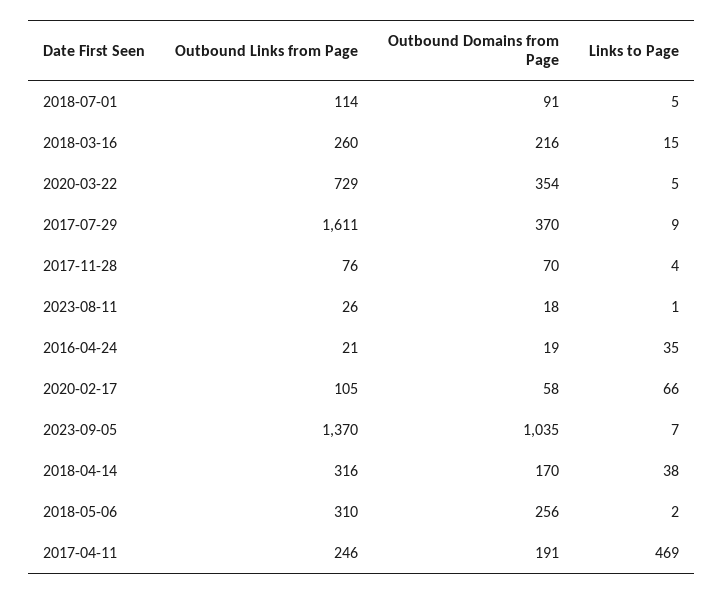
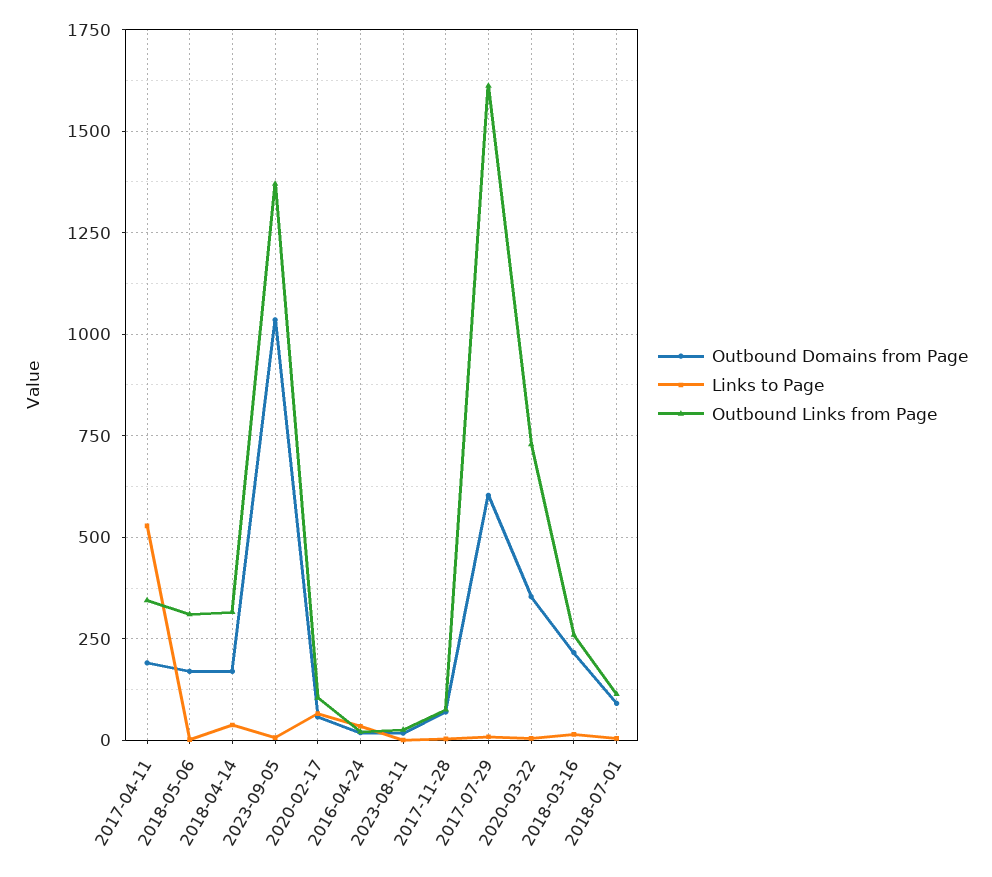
Outbound Domains from Page, 2017-07-29: 370 -> 600
Outbound Domains from Page, 2018-05-06: 256 -> 175
Outbound Links from Page, 2017-04-11: 246 -> 350
Links to Page, 2017-04-11: 469 -> 525

